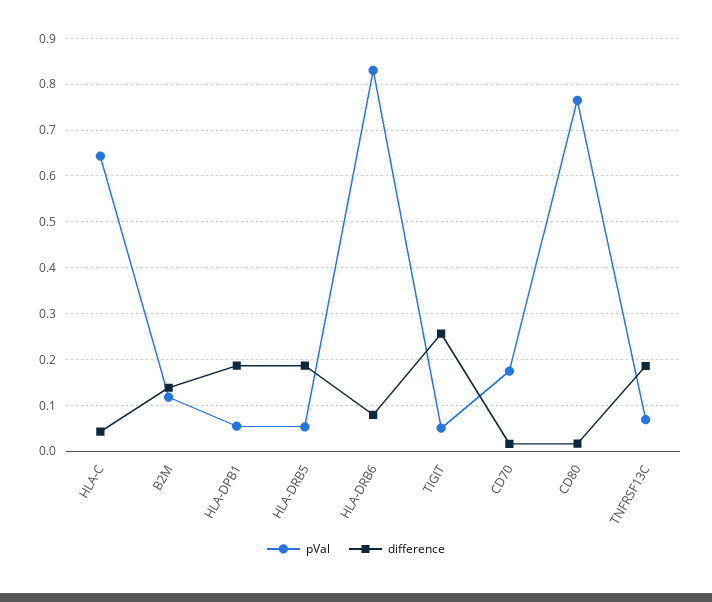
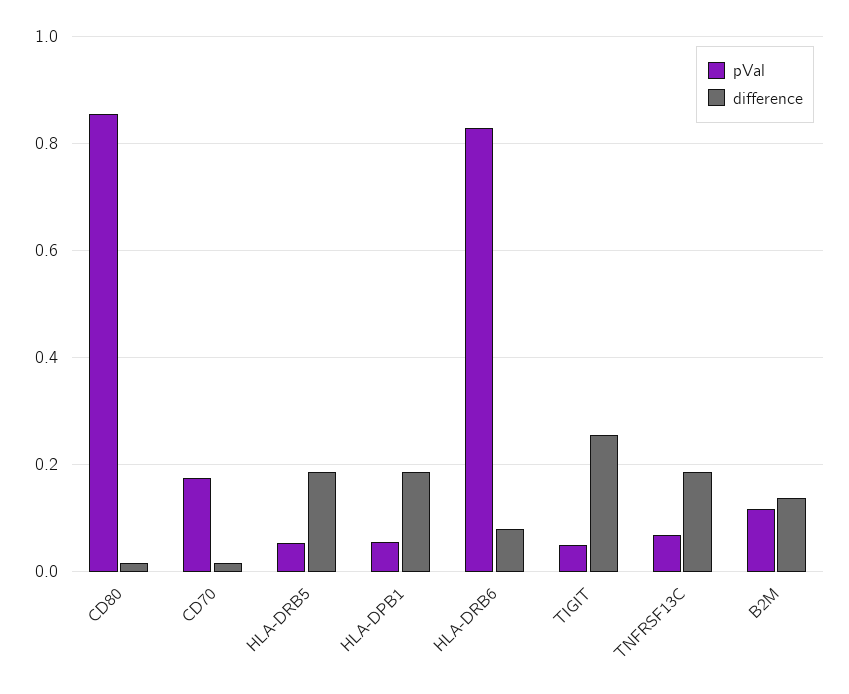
pVal, HLA-C: 0.64 -> none
difference, HLA-C: 0.04 -> none
pVal, CD80: 0.76 -> 0.86

